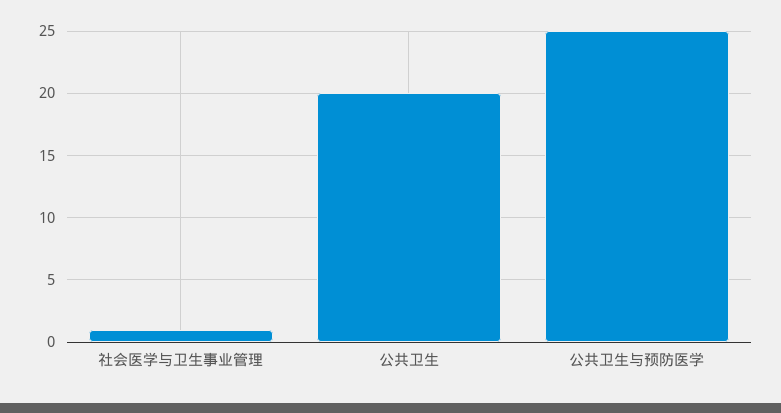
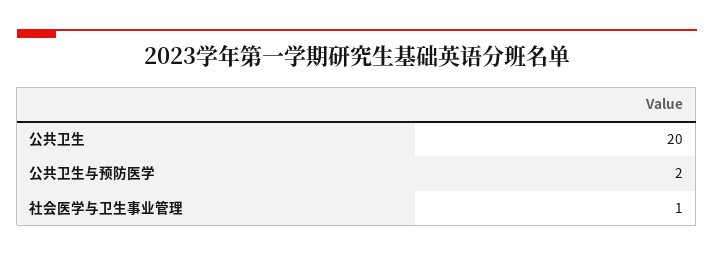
公共卫生与预防医学: 25 -> 2

